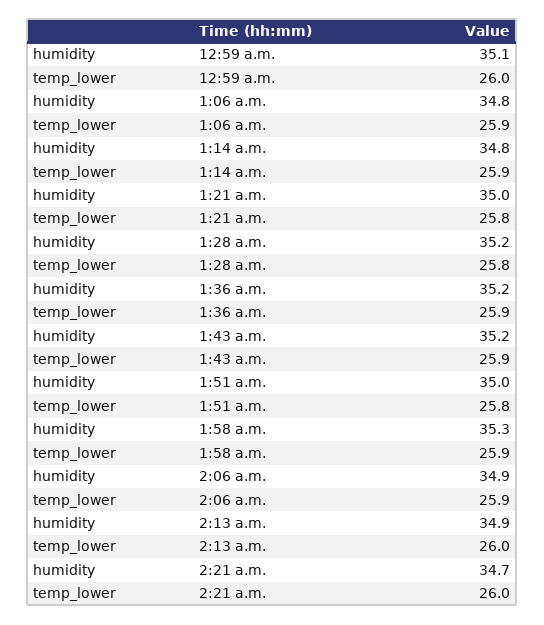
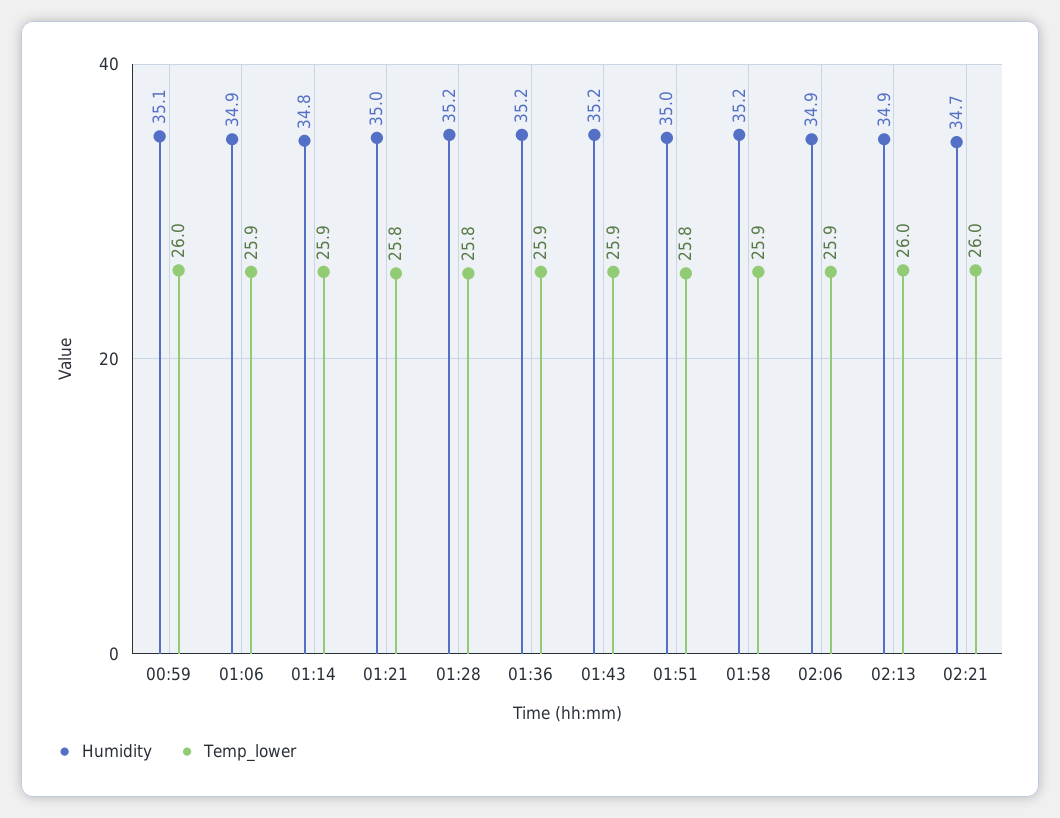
humidity, 1:06 a.m.: 34.8 -> 34.9
humidity, 1:58 a.m.: 35.3 -> 35.2

